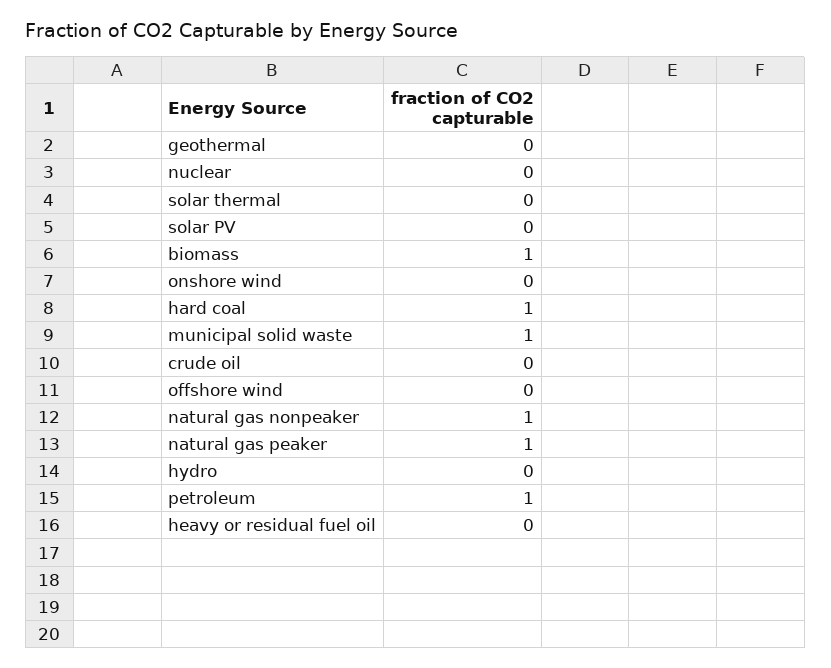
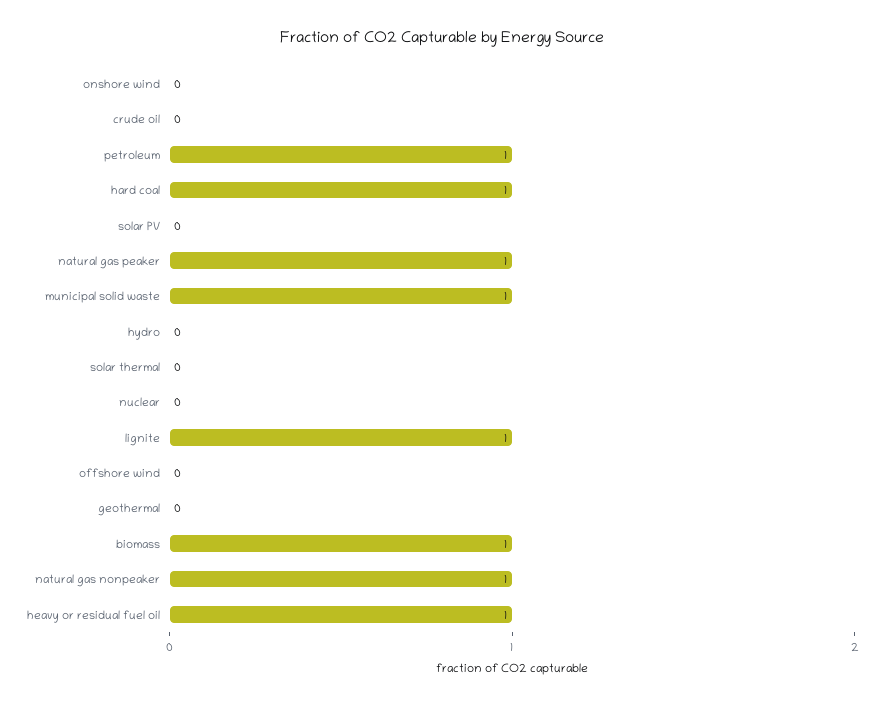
heavy or residual fuel oil: 0 -> 1
lignite: none -> 1

